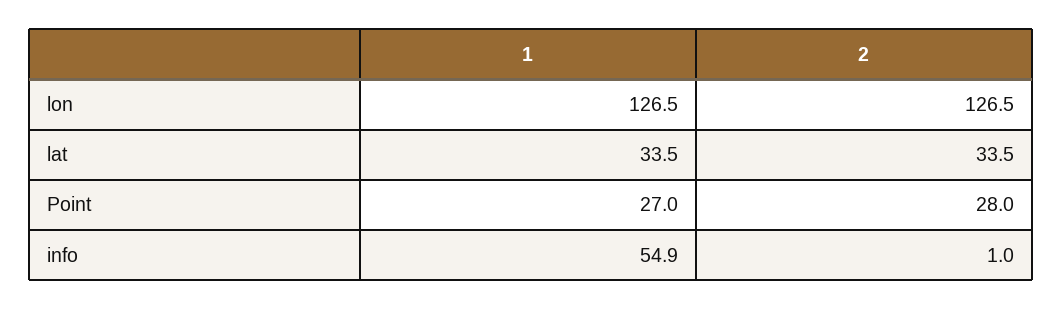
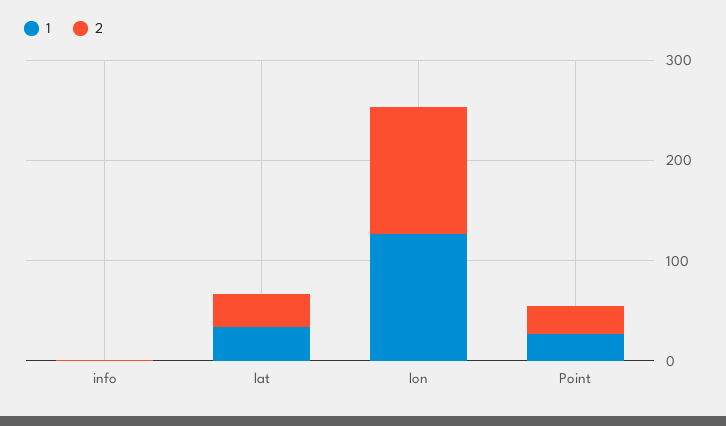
1, info: 54.9 -> 0

